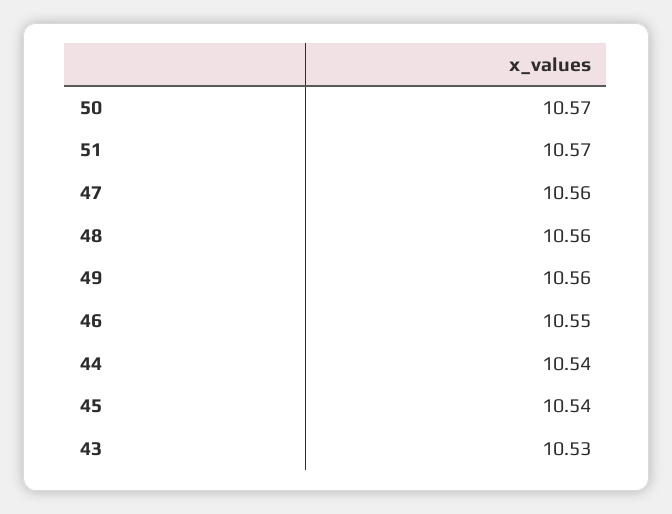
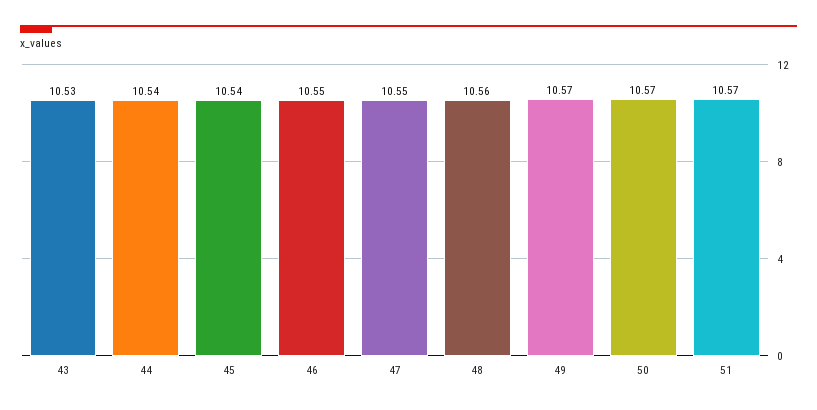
47: 10.56 -> 10.55
49: 10.56 -> 10.57

